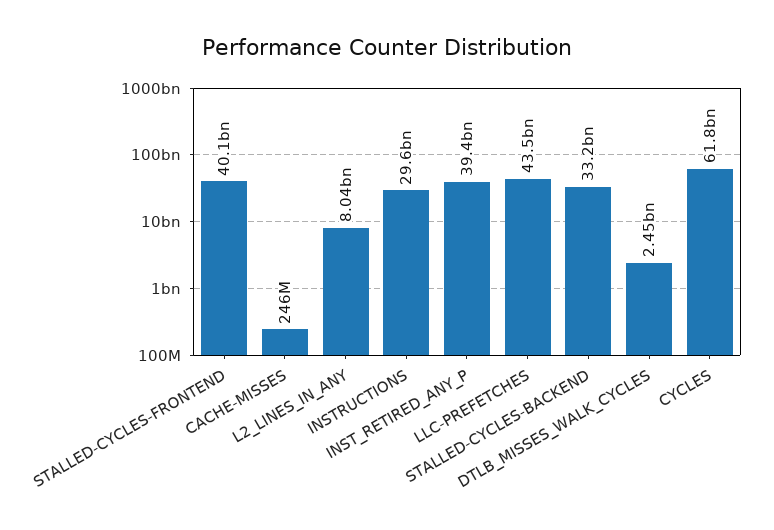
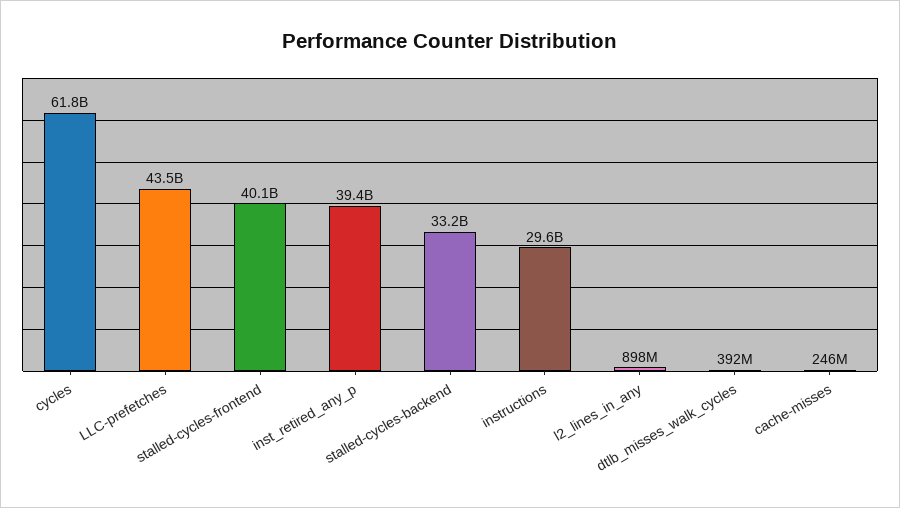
L2_LINES_IN_ANY: 8040000000 -> 898000000
DTLB_MISSES_WALK_CYCLES: 2450000000 -> 392000000

